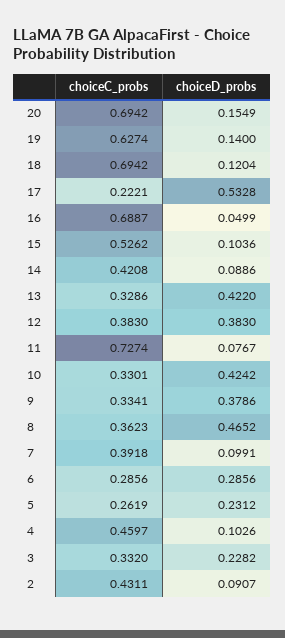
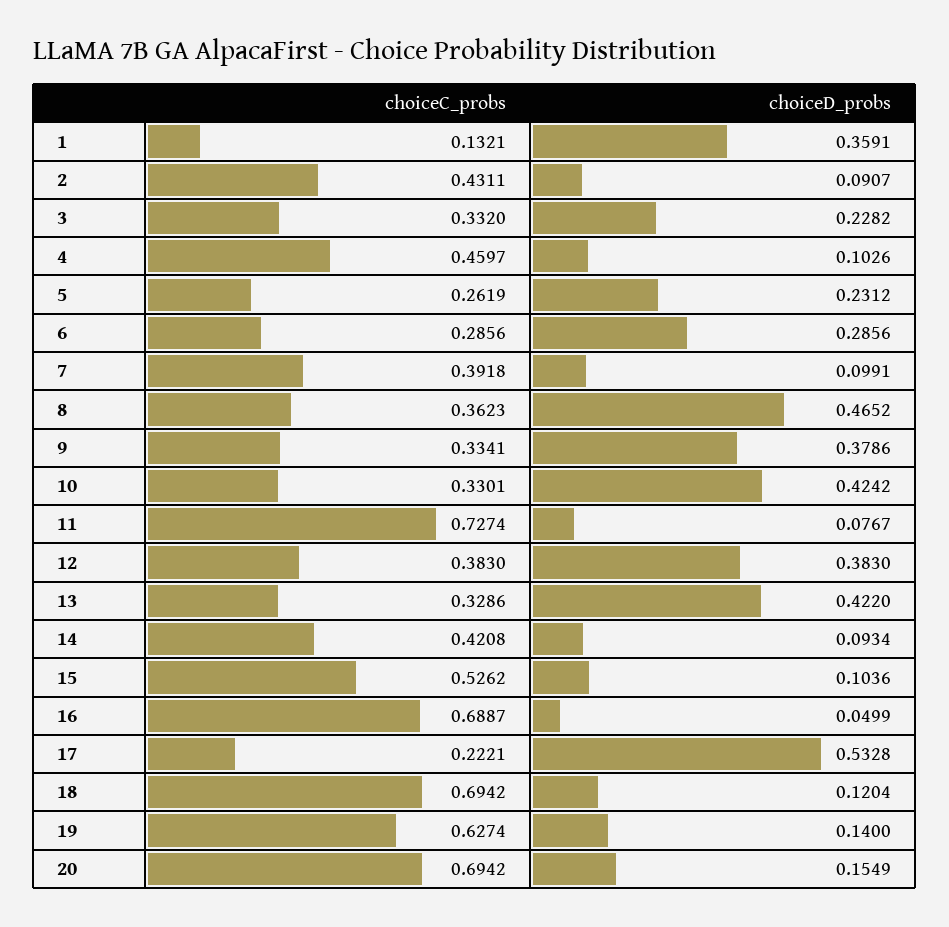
choiceD_probs, 14: 0.0886 -> 0.0934
choiceC_probs, 1: none -> 0.1321
choiceD_probs, 1: none -> 0.3591

